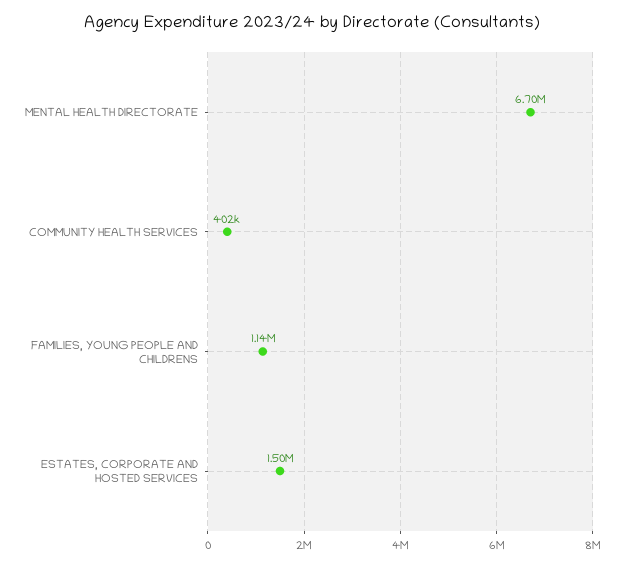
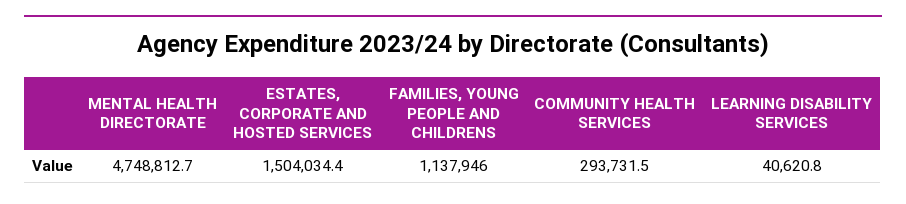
MENTAL HEALTH DIRECTORATE: 6700000 -> 4748812.7
COMMUNITY HEALTH SERVICES: 402000 -> 293731.5
LEARNING DISABILITY SERVICES: none -> 40620.8

